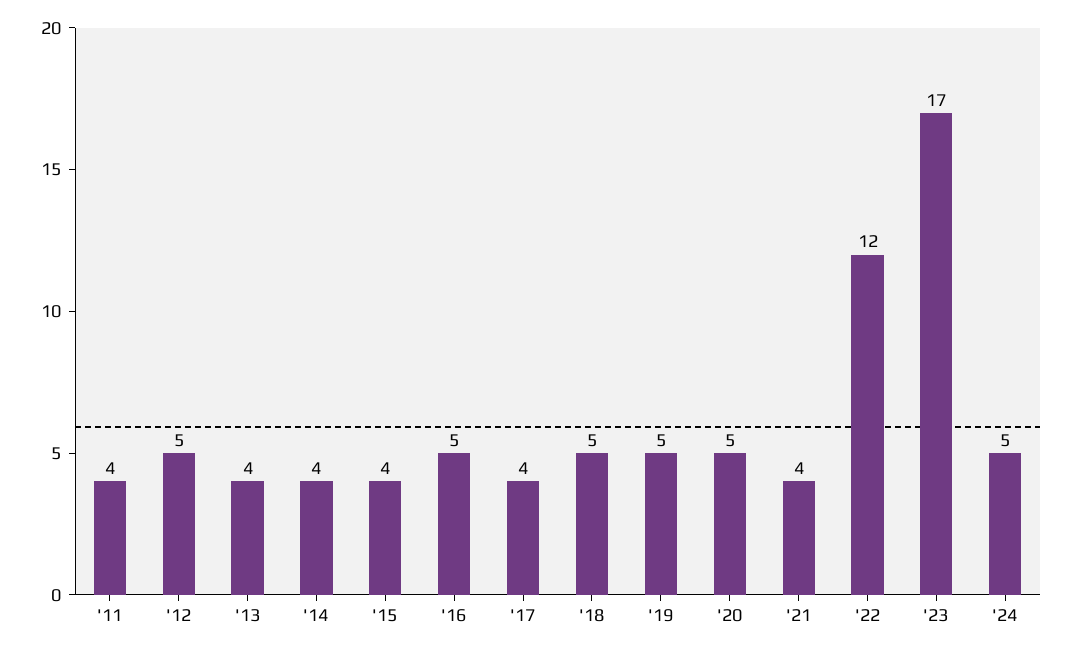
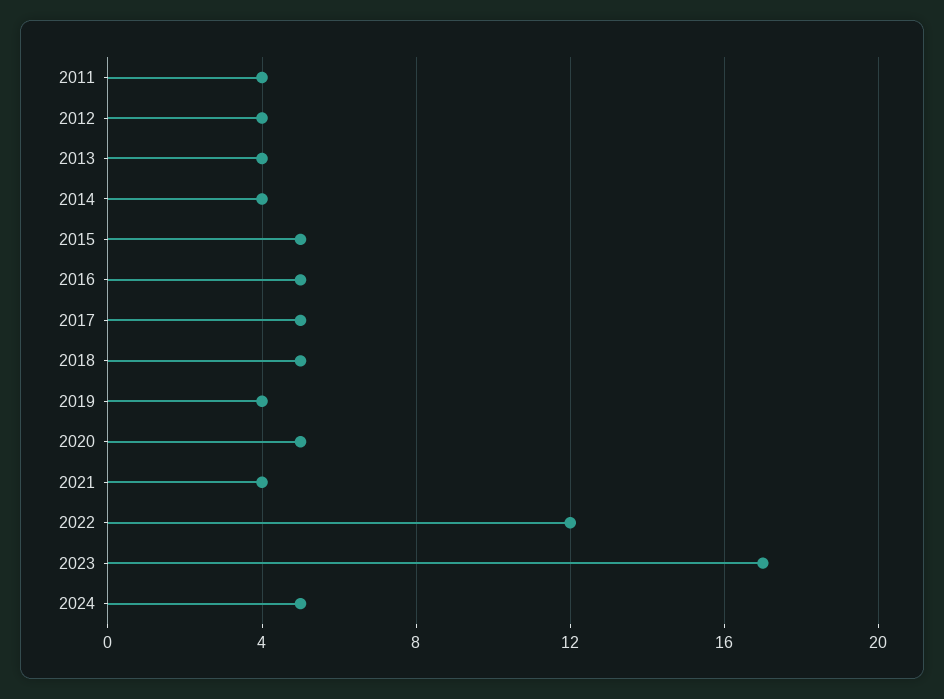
'12: 5 -> 4
'15: 4 -> 5
'17: 4 -> 5
'19: 5 -> 4

